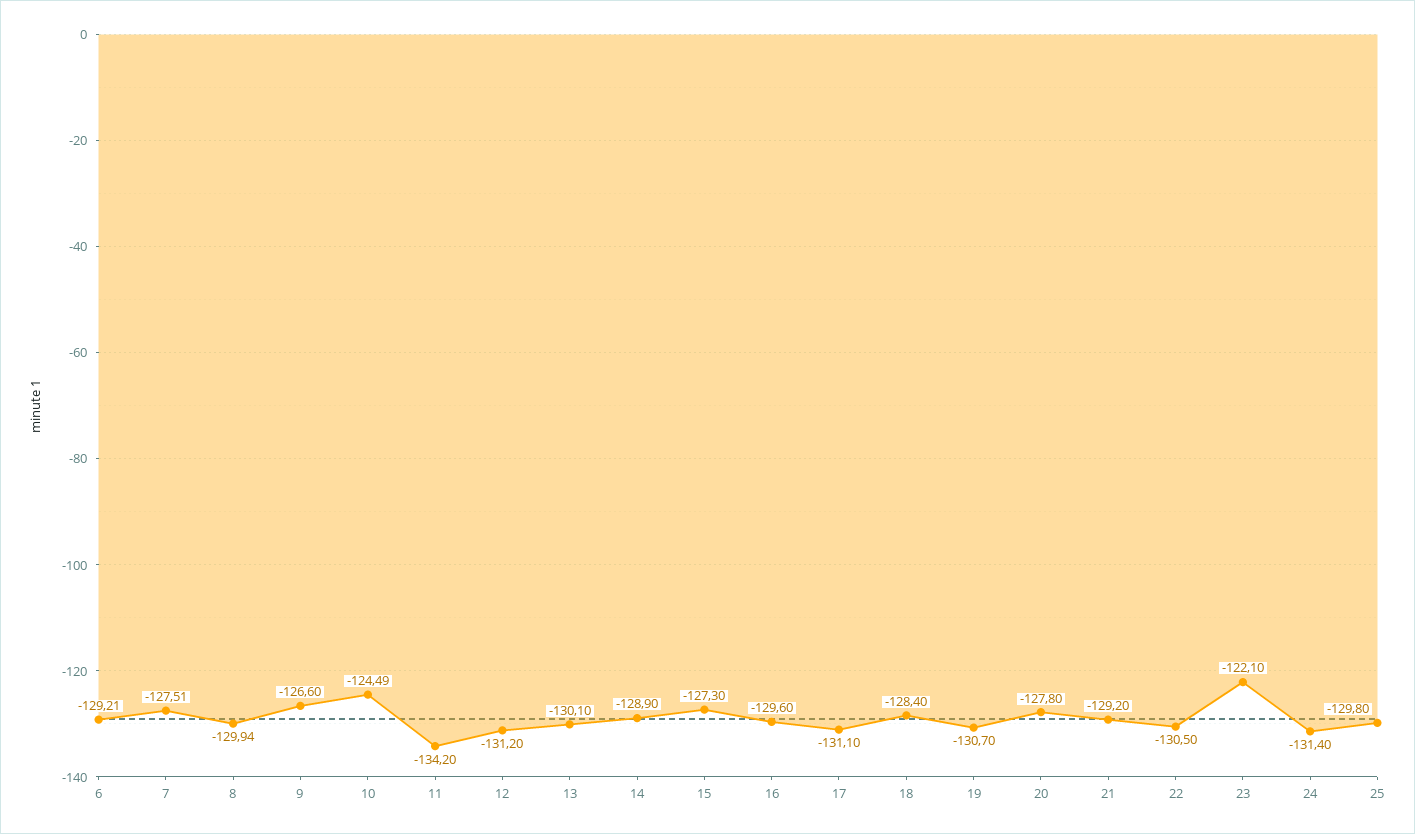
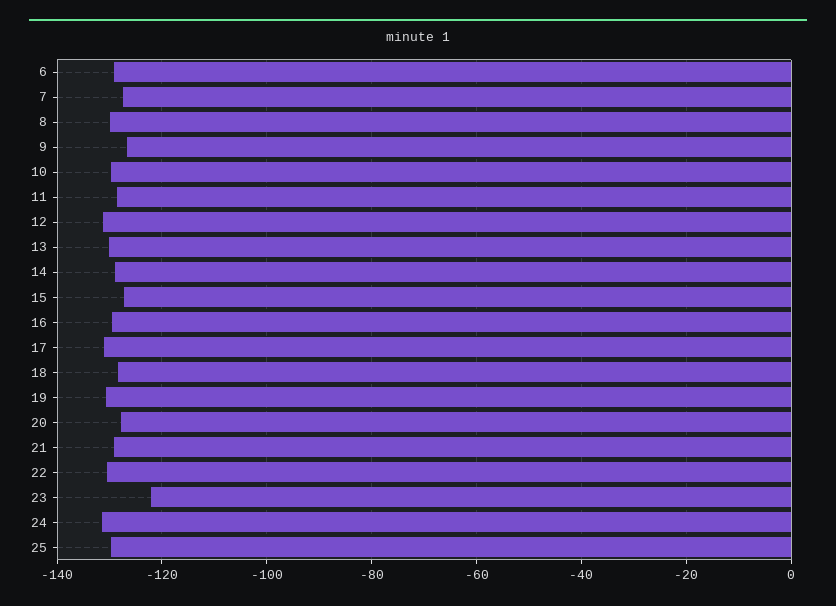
10: -124.49 -> -130
11: -134.2 -> -128

